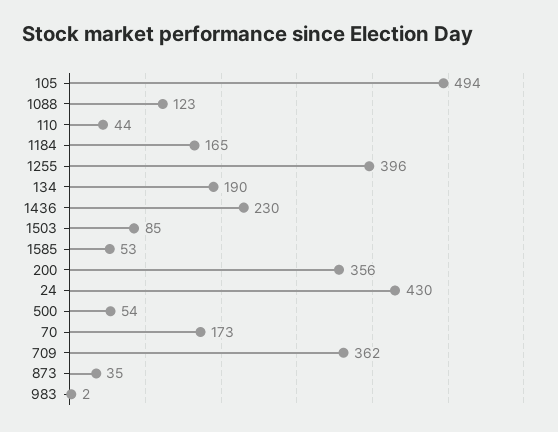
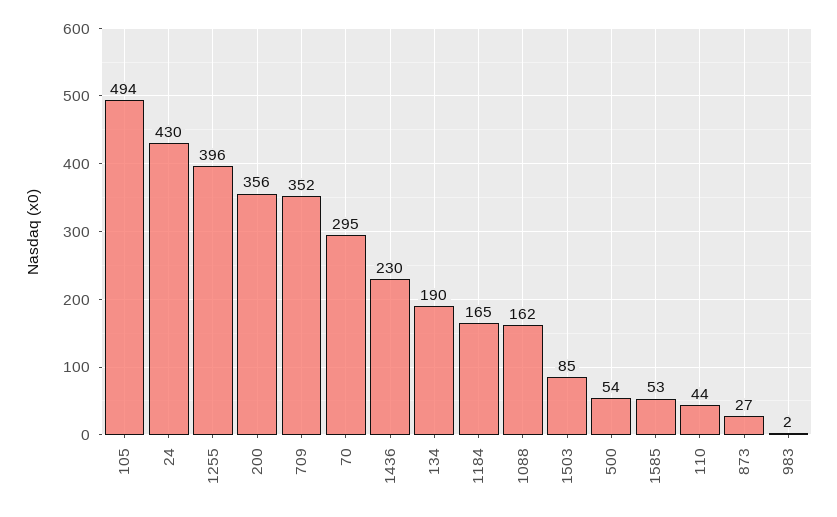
1088: 123 -> 162
70: 173 -> 295
709: 362 -> 352
873: 35 -> 27

